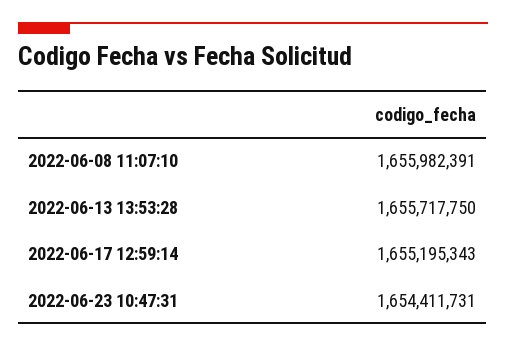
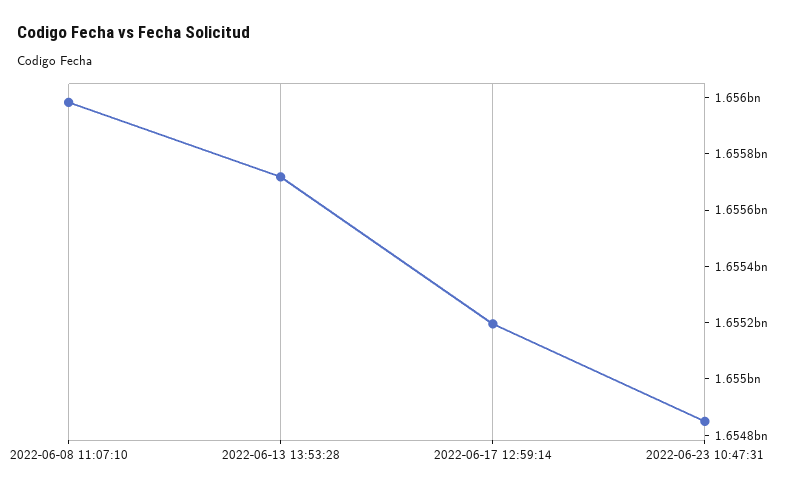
2022-06-23 10:47:31: 1654411731 -> 1654850000

